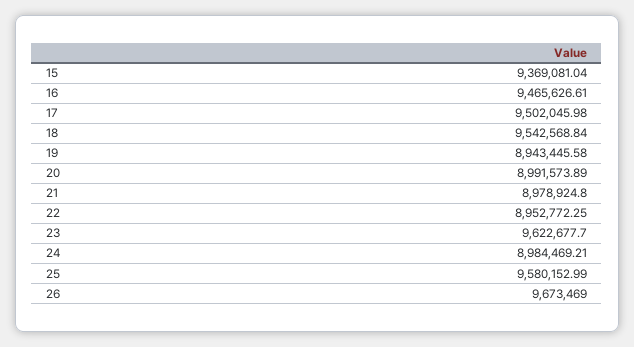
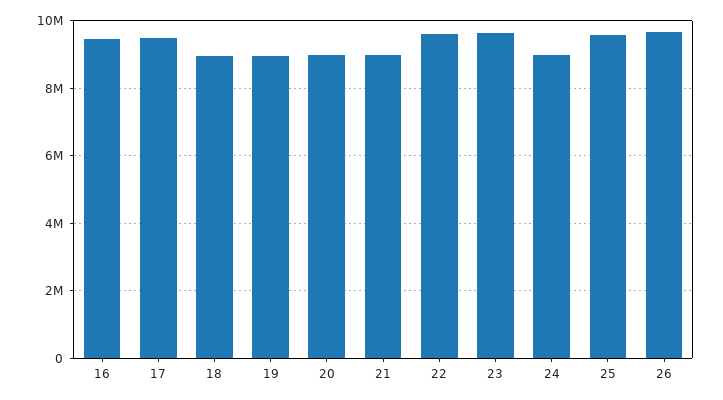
15: 9369081.04 -> none
18: 9542568.84 -> 9000000
22: 8952772.25 -> 9600000

